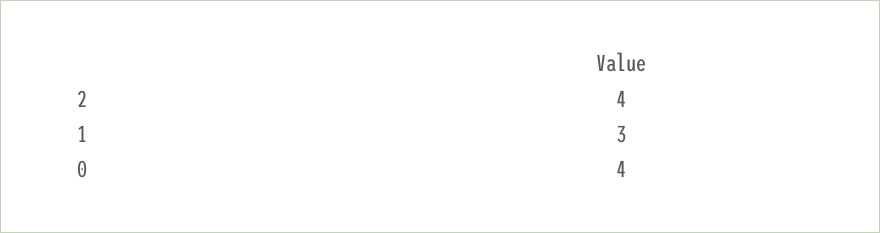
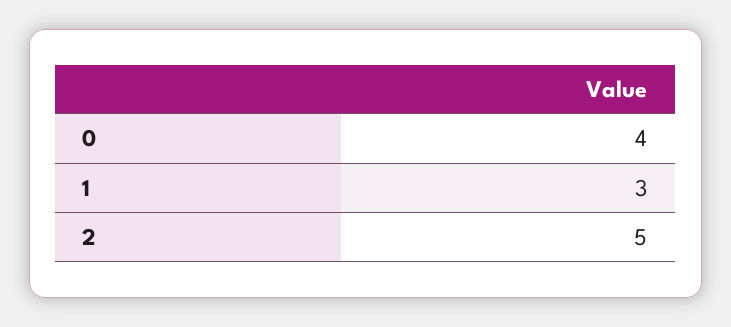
2: 4 -> 5

